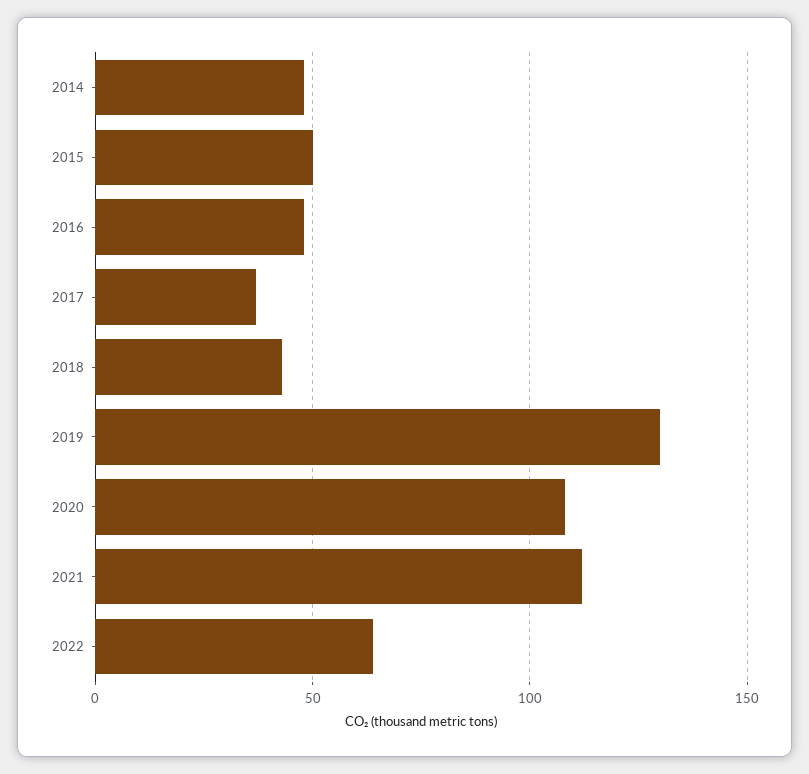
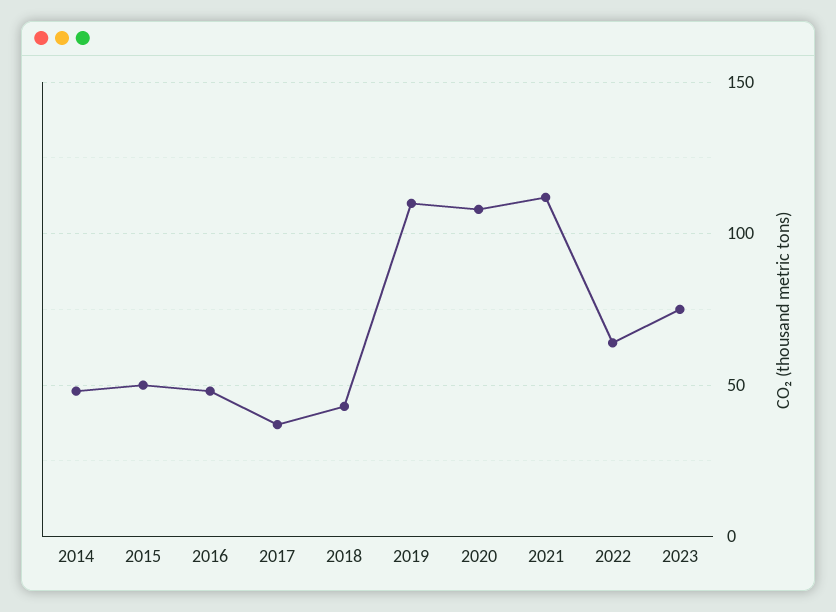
2019: 130 -> 110
2023: none -> 75

